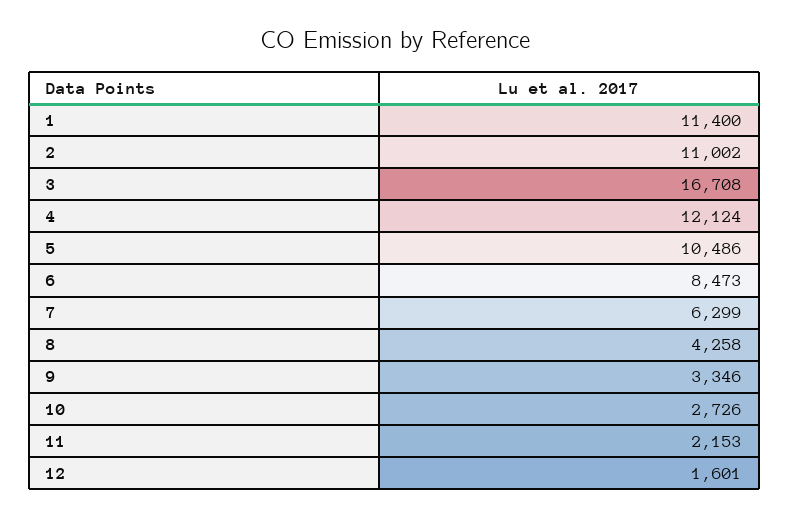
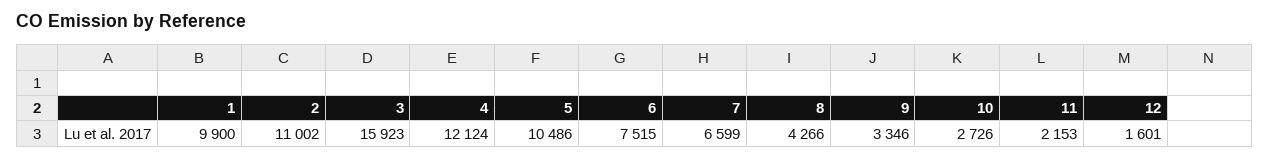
1: 11400 -> 9900
3: 16708 -> 15923
6: 8473 -> 7515
7: 6299 -> 6599
8: 4258 -> 4266

